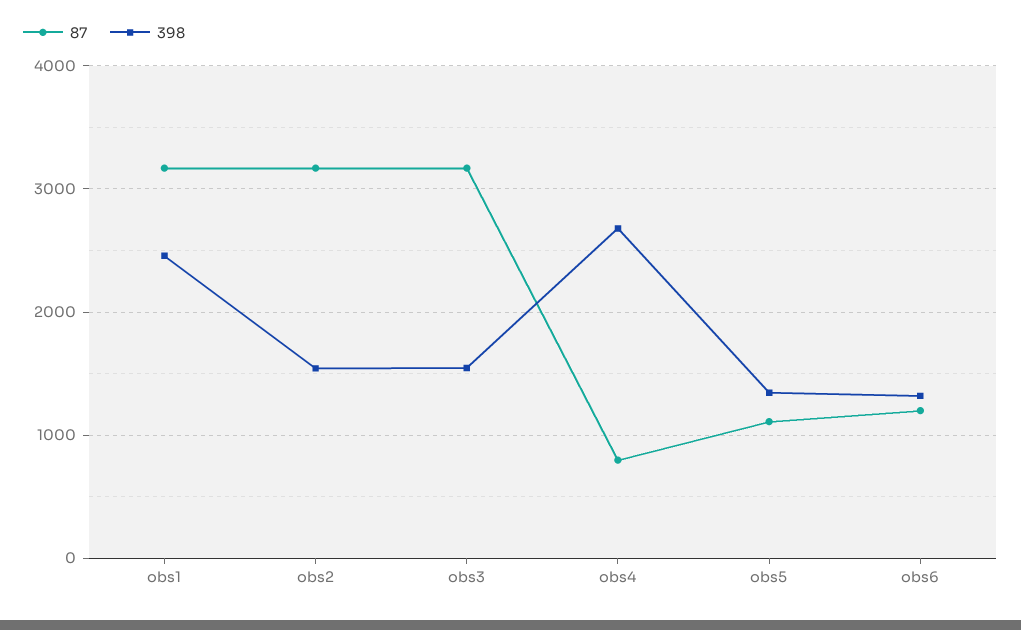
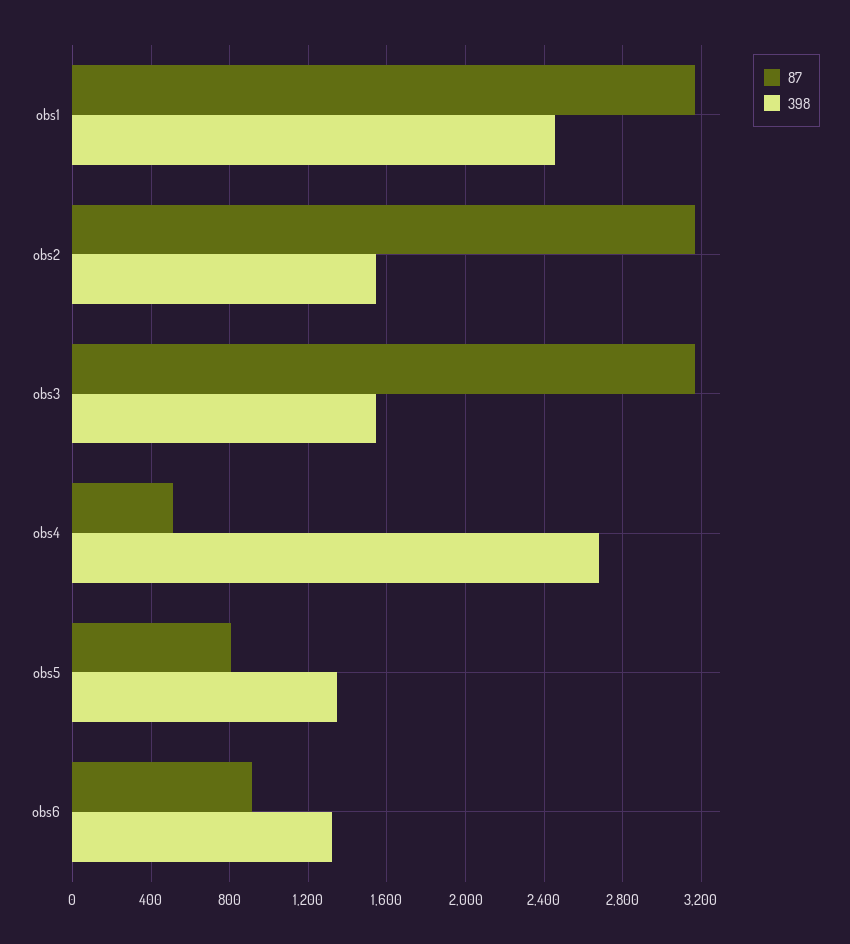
87, obs4: 800 -> 500
87, obs5: 1100 -> 800
87, obs6: 1200 -> 900

